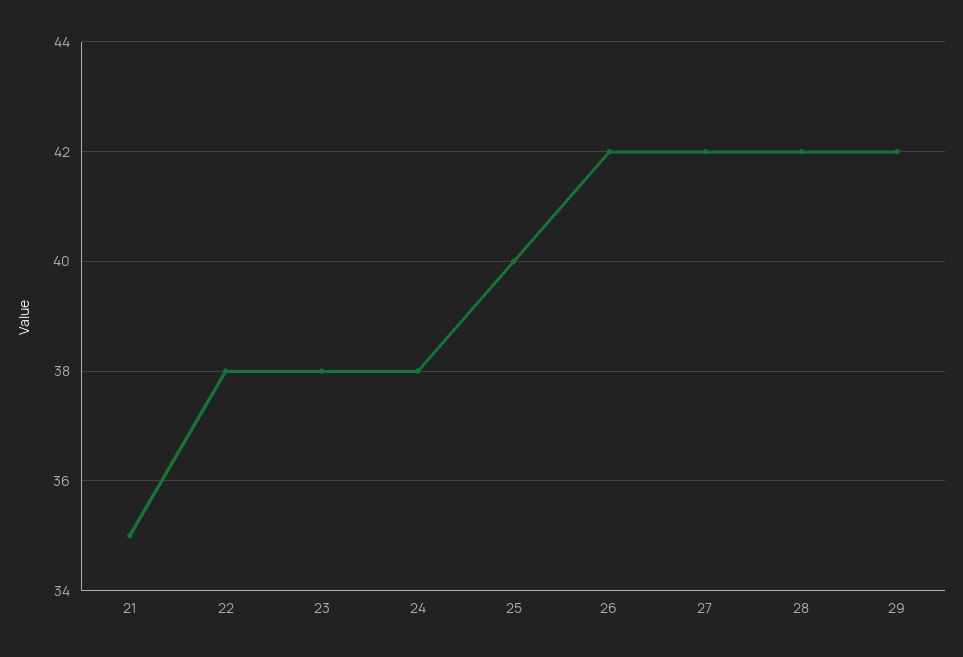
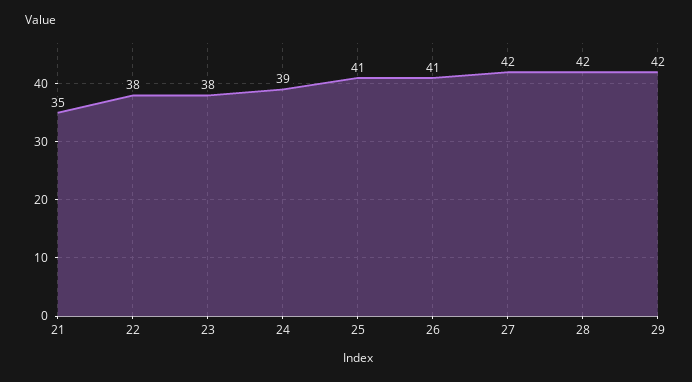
24: 38 -> 39
25: 40 -> 41
26: 42 -> 41

